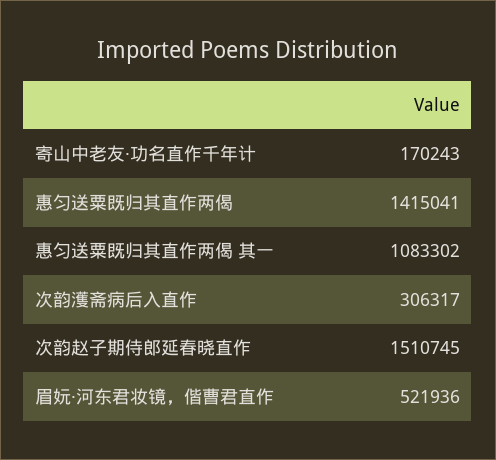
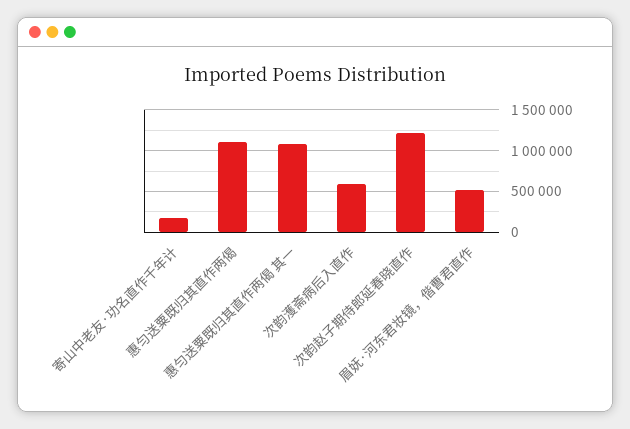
惠匀送粟既归其直作两偈: 1415041 -> 1100000
次韵濩斋病后入直作: 306317 -> 600000
次韵赵子期侍郎延春晓直作: 1510745 -> 1200000

